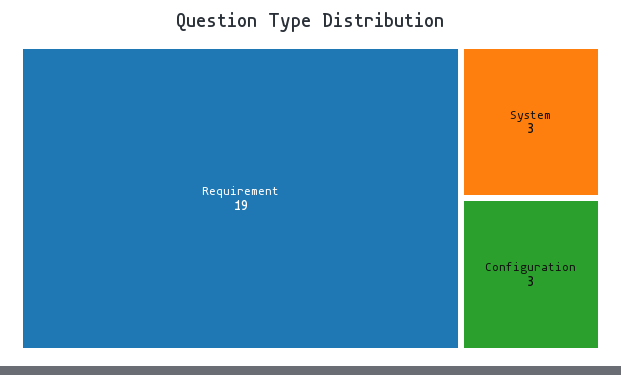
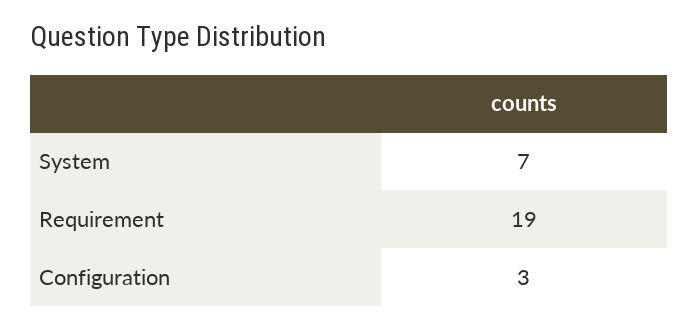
System: 3 -> 7

